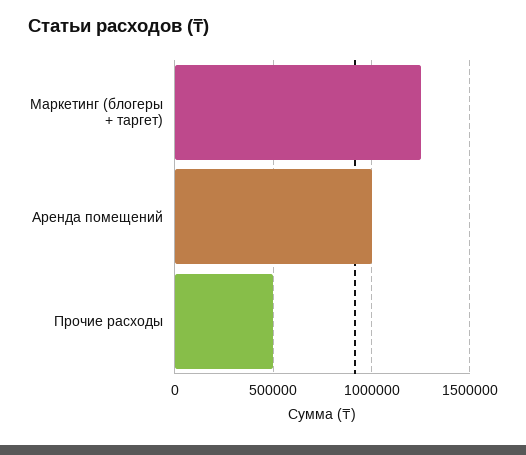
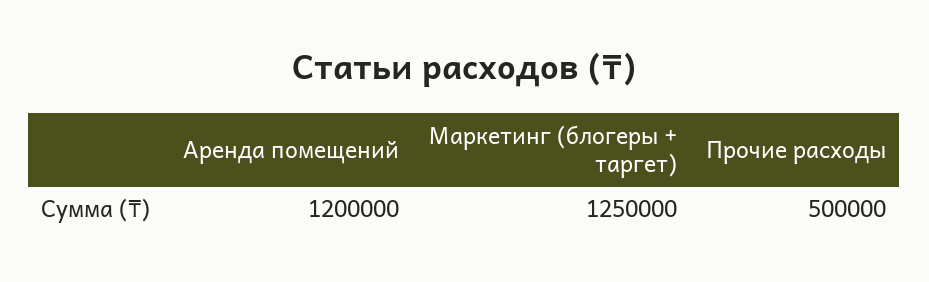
Аренда помещений: 1000000 -> 1200000

